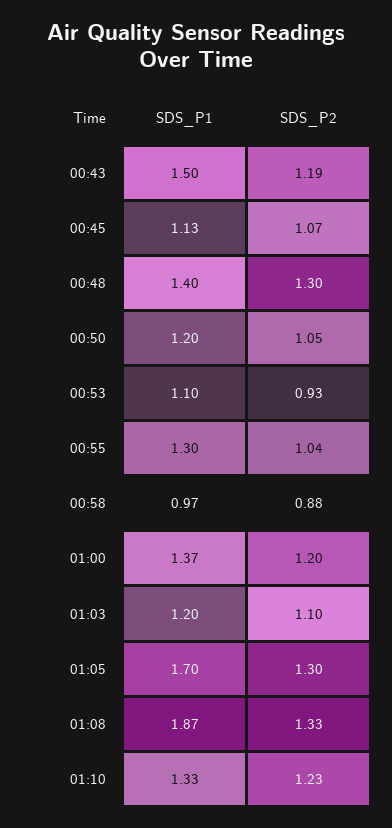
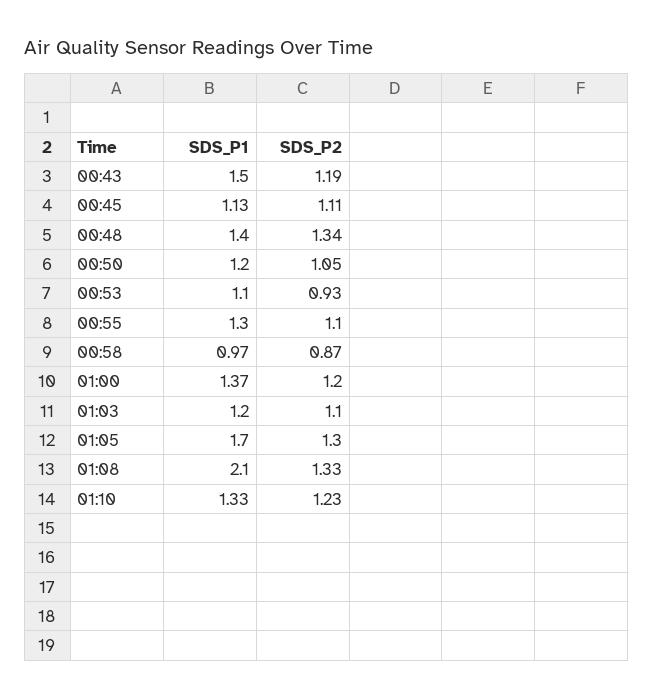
SDS_P2, 00:45: 1.07 -> 1.11
SDS_P2, 00:48: 1.3 -> 1.34
SDS_P2, 00:55: 1.04 -> 1.1
SDS_P2, 00:58: 0.88 -> 0.87
SDS_P1, 01:08: 1.87 -> 2.1

